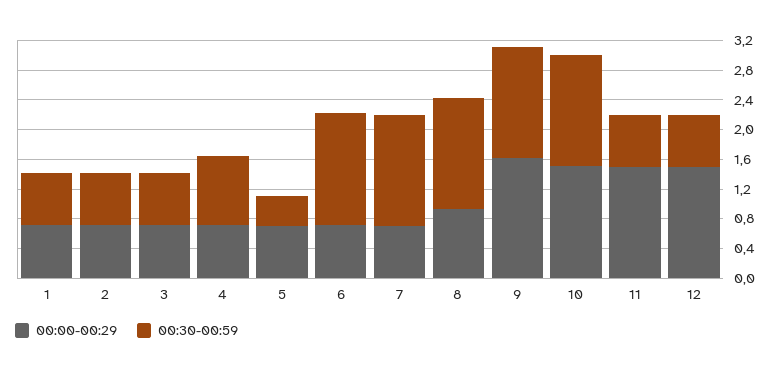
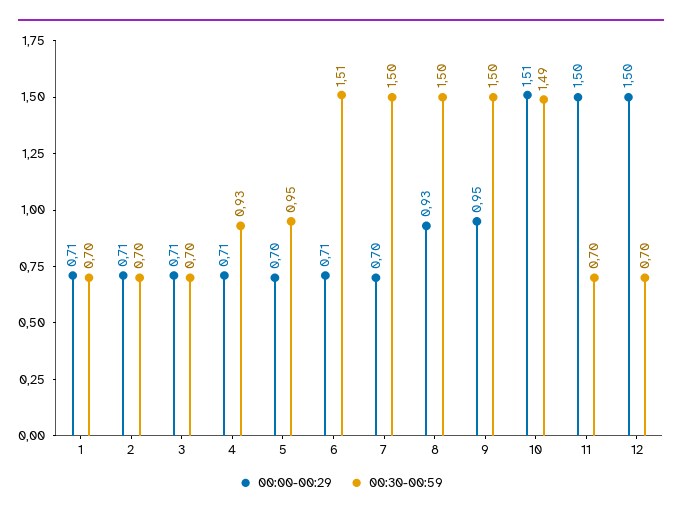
00:30-00:59, 5: 0.4 -> 0.95
00:00-00:29, 9: 1.6 -> 0.95

